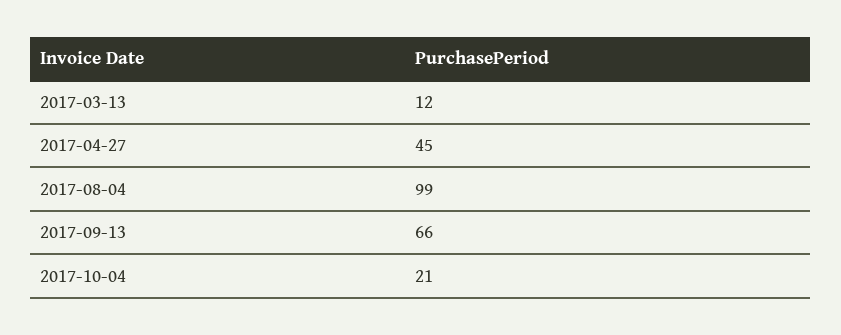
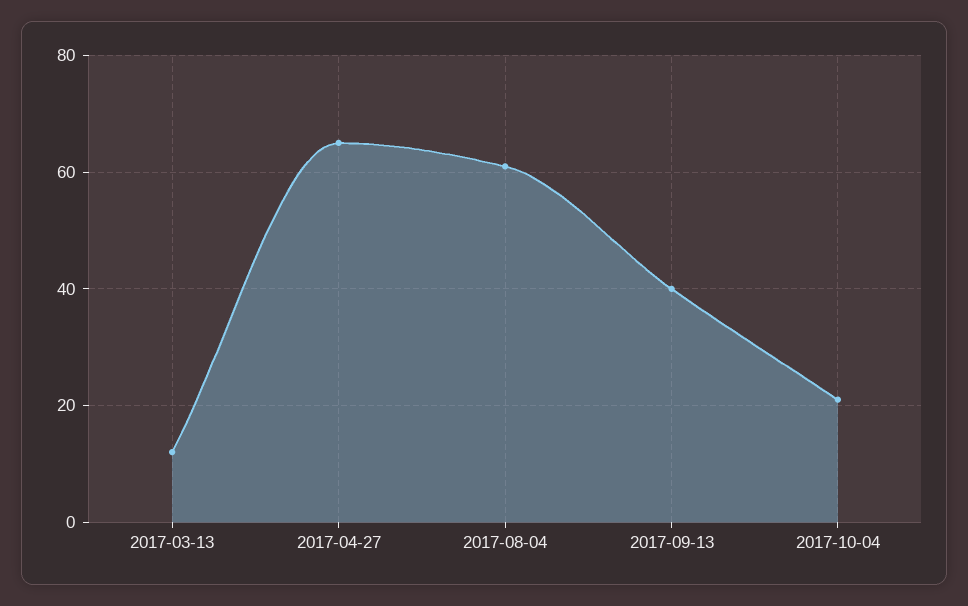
2017-04-27: 45 -> 65
2017-08-04: 99 -> 60
2017-09-13: 66 -> 40

